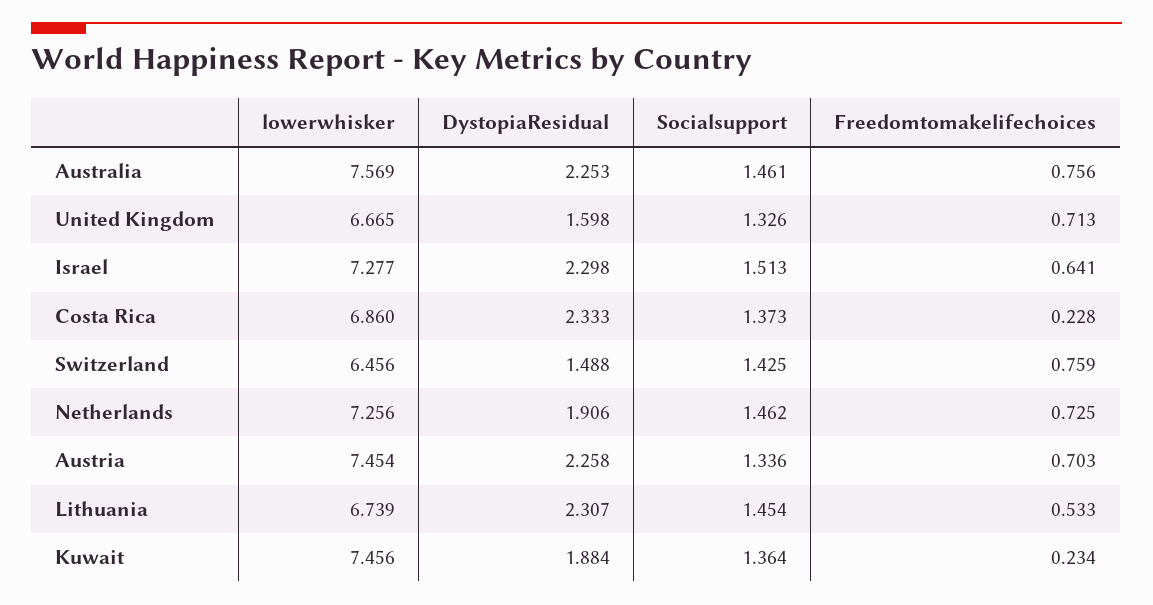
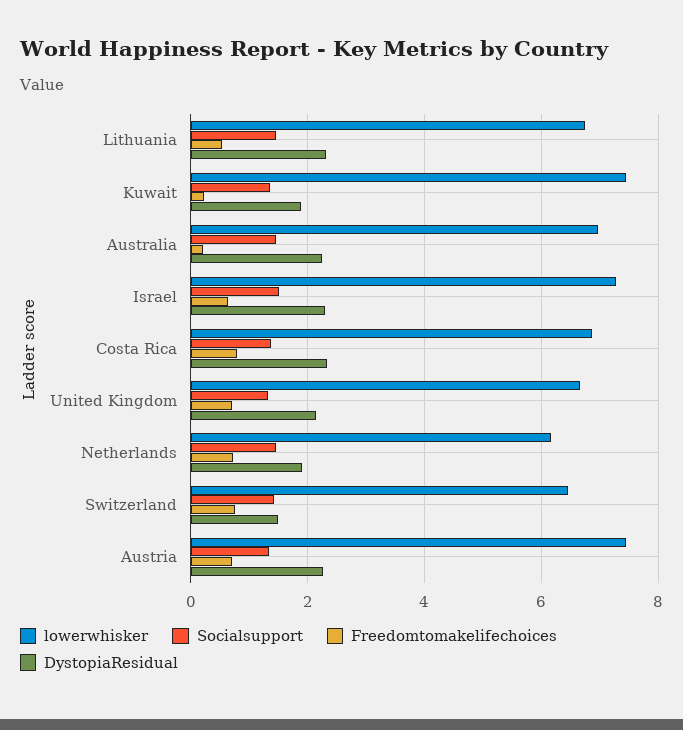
lowerwhisker, Australia: 7.569 -> 7
Freedomtomakelifechoices, Australia: 0.756 -> 0.2
DystopiaResidual, United Kingdom: 1.598 -> 2.2
Freedomtomakelifechoices, Costa Rica: 0.228 -> 0.8
lowerwhisker, Netherlands: 7.256 -> 6.2

